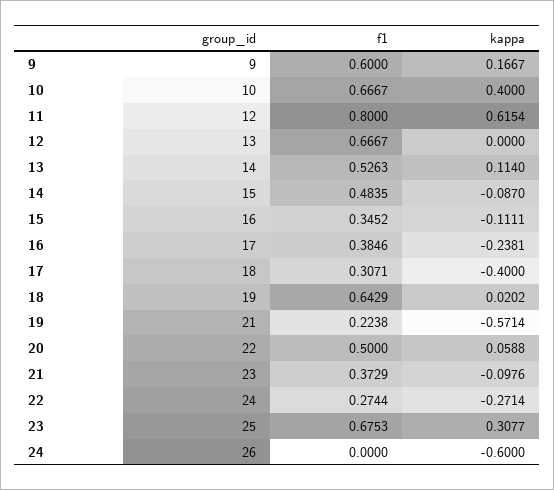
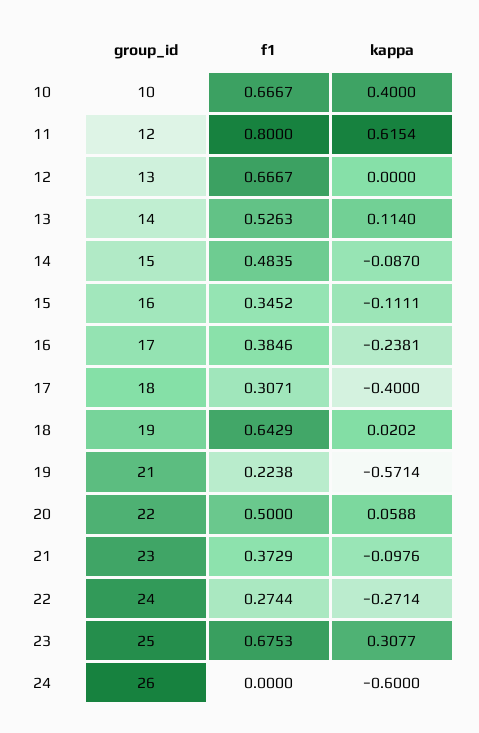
group_id, 9: 9 -> none
f1, 9: 0.6 -> none
kappa, 9: 0.1667 -> none

